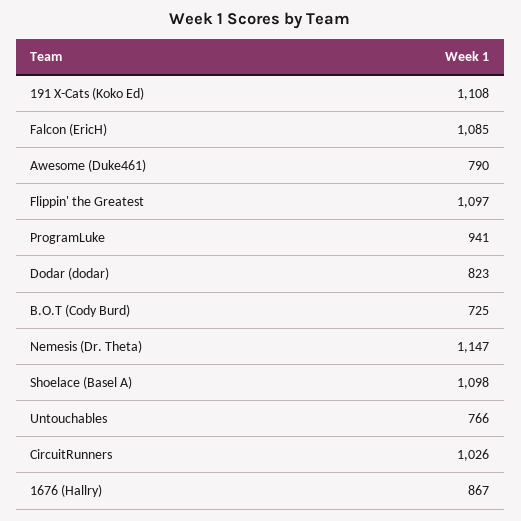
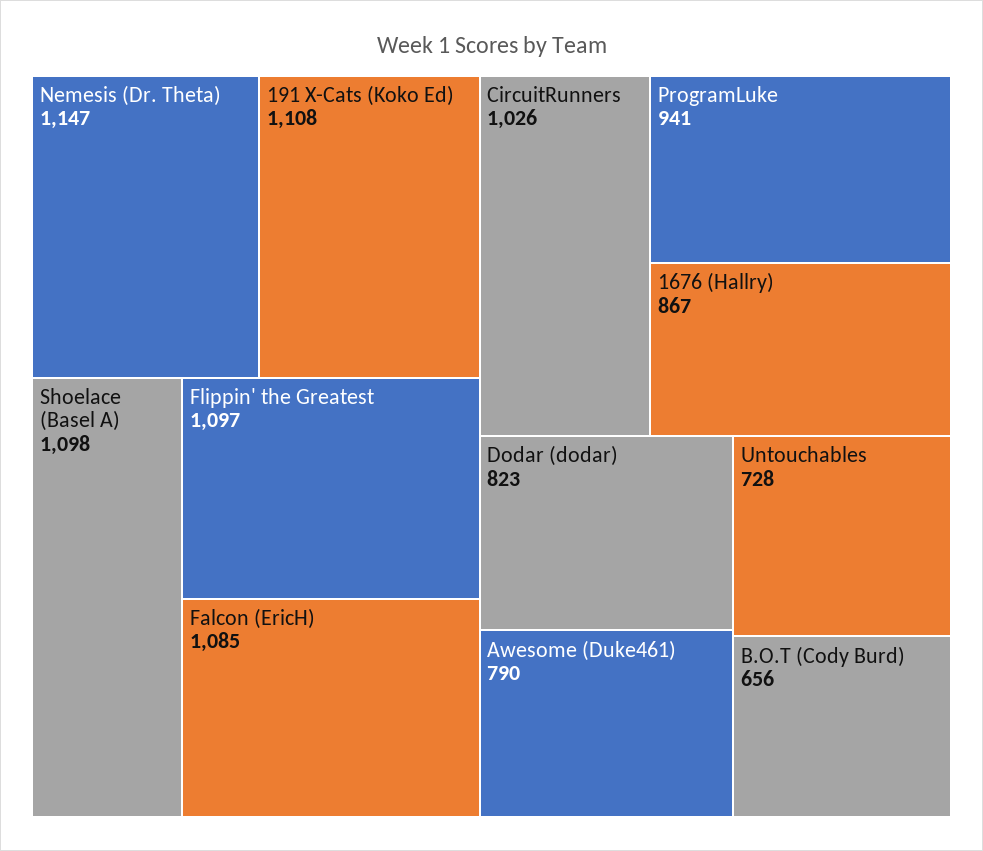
B.O.T (Cody Burd): 725 -> 656
Untouchables: 766 -> 728

